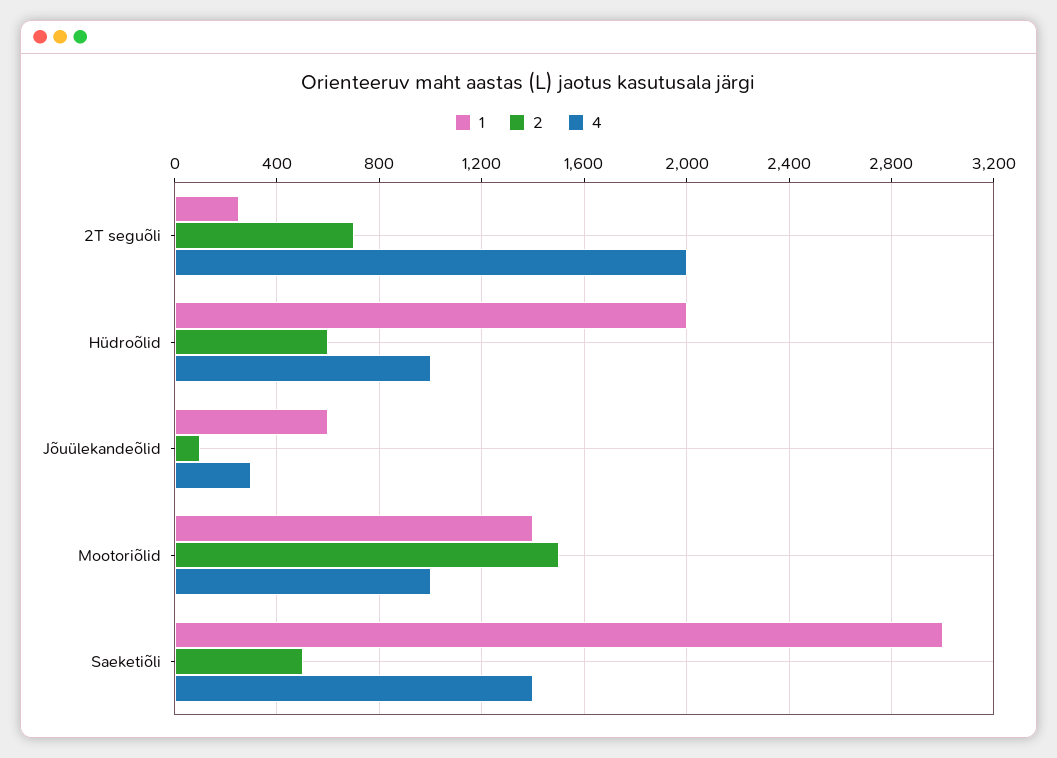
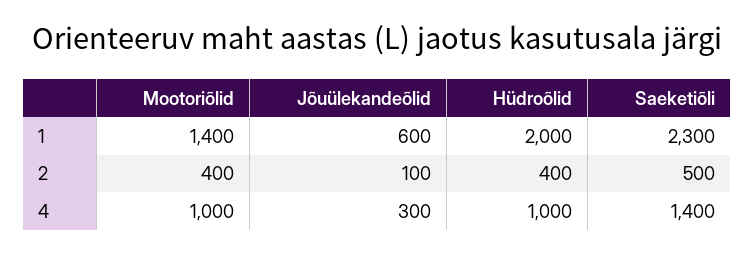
1, 2T seguõli: 250 -> none
2, 2T seguõli: 700 -> none
4, 2T seguõli: 2000 -> none
2, Hüdroõlid: 600 -> 400
2, Mootoriõlid: 1500 -> 400
1, Saeketiõli: 3000 -> 2300

